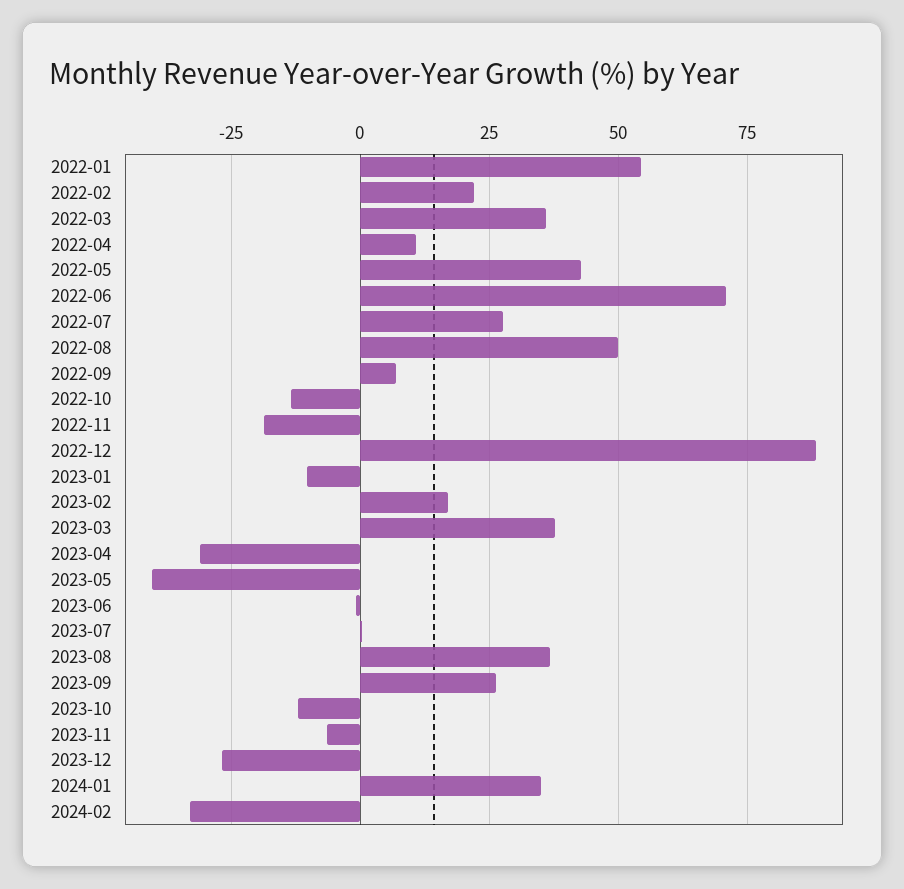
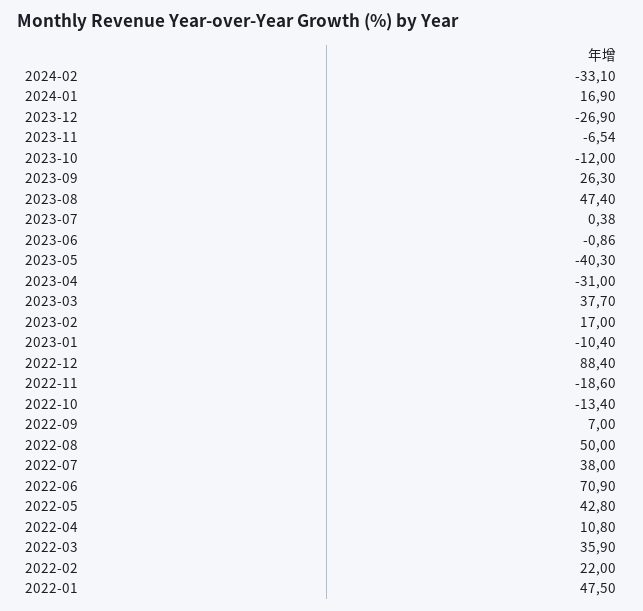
2022-01: 55 -> 47.5
2022-07: 27.5 -> 38
2023-08: 37.5 -> 47.4
2024-01: 35 -> 16.9

